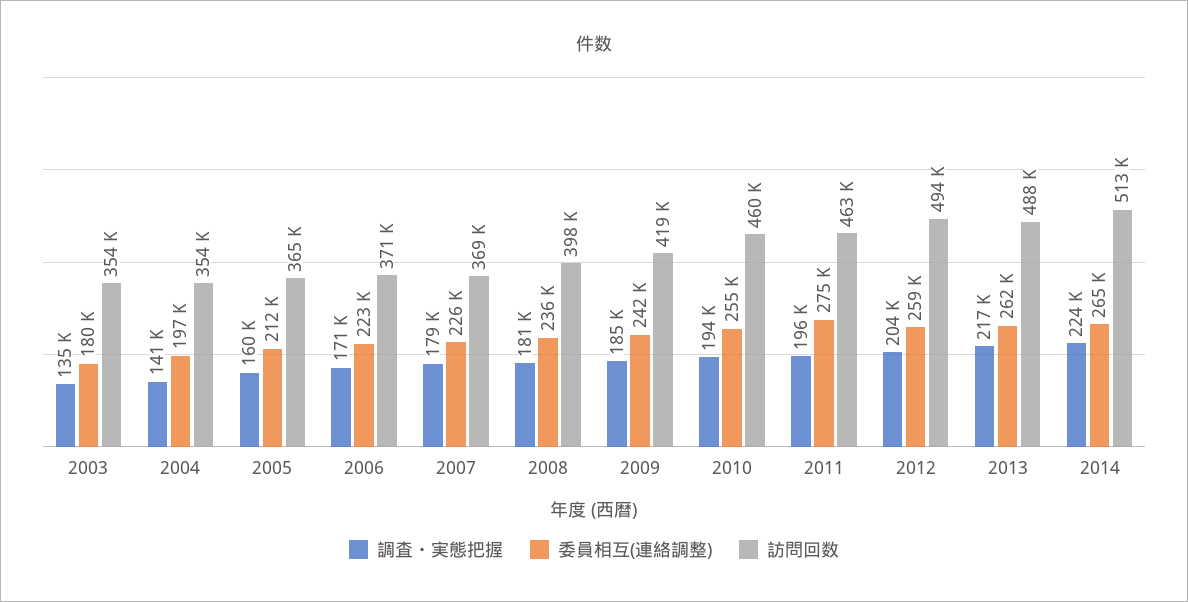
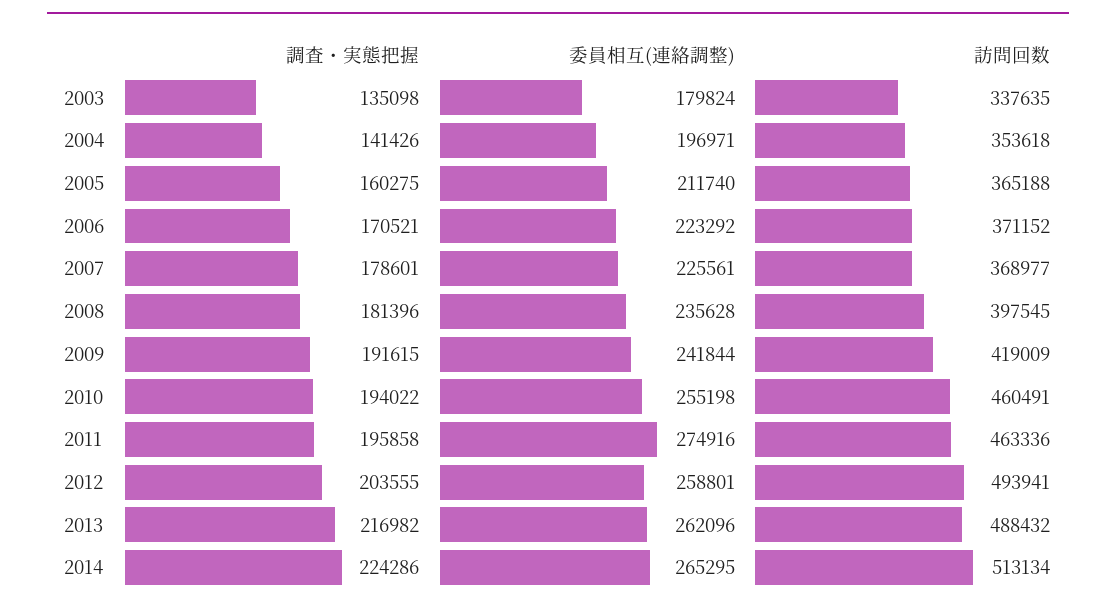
訪問回数, 2003: 354000 -> 337635
調査・実態把握, 2009: 185000 -> 191615

